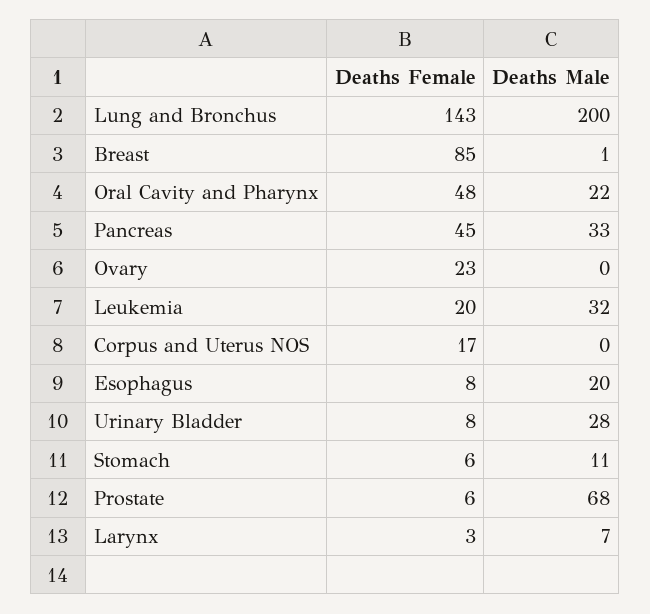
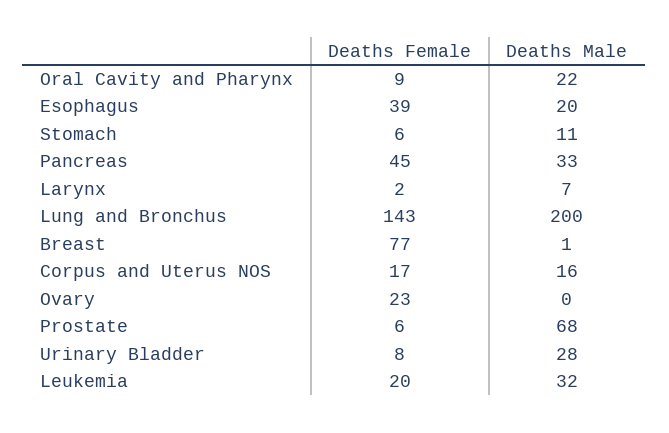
Deaths Female, Breast: 85 -> 77
Deaths Female, Oral Cavity and Pharynx: 48 -> 9
Deaths Male, Corpus and Uterus NOS: 0 -> 16
Deaths Female, Esophagus: 8 -> 39
Deaths Female, Larynx: 3 -> 2

